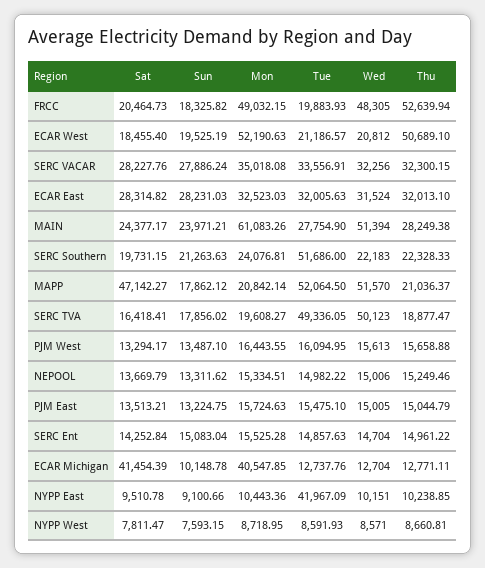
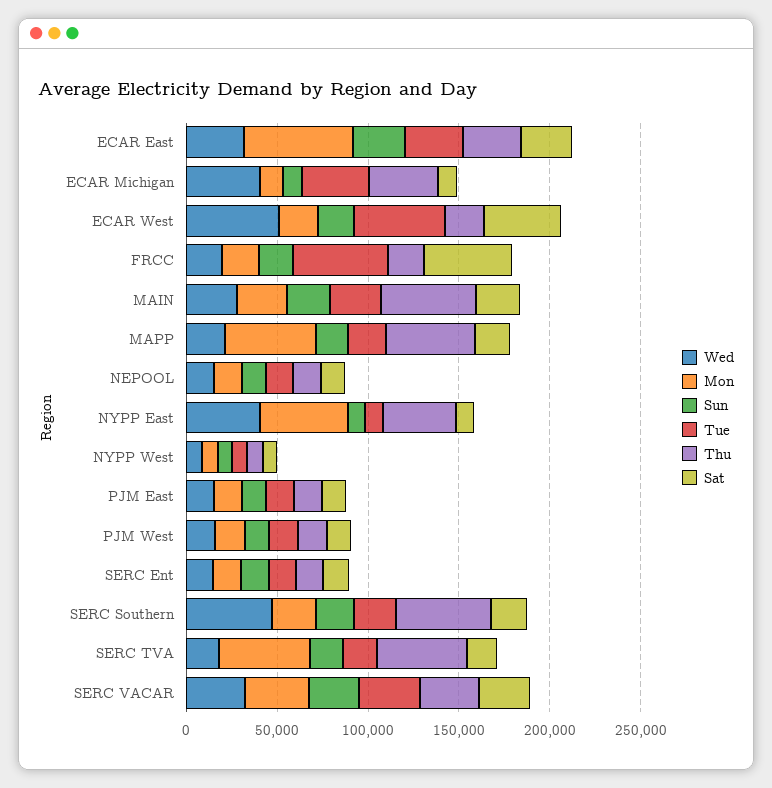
Sat, FRCC: 20464.73 -> 50000
Mon, FRCC: 49032.15 -> 20000
Tue, FRCC: 19883.93 -> 50000
Wed, FRCC: 48305 -> 20000
Thu, FRCC: 52639.94 -> 20000
Sat, ECAR West: 18455.4 -> 40000
Mon, ECAR West: 52190.63 -> 20000
Tue, ECAR West: 21186.57 -> 50000
Wed, ECAR West: 20812 -> 50000
Thu, ECAR West: 50689.1 -> 20000
Mon, ECAR East: 32523.03 -> 60000
Mon, MAIN: 61083.26 -> 30000
Wed, MAIN: 51394 -> 30000
Thu, MAIN: 28249.38 -> 50000
Tue, SERC Southern: 51686 -> 20000
Wed, SERC Southern: 22183 -> 50000
Thu, SERC Southern: 22328.33 -> 50000
Sat, MAPP: 47142.27 -> 20000
Mon, MAPP: 20842.14 -> 50000
Tue, MAPP: 52064.5 -> 20000
Wed, MAPP: 51570 -> 20000
Thu, MAPP: 21036.37 -> 50000
Mon, SERC TVA: 19608.27 -> 50000
Tue, SERC TVA: 49336.05 -> 20000
Wed, SERC TVA: 50123 -> 20000
Thu, SERC TVA: 18877.47 -> 50000
Sat, ECAR Michigan: 41454.39 -> 10000
Mon, ECAR Michigan: 40547.85 -> 10000
Tue, ECAR Michigan: 12737.76 -> 40000
Wed, ECAR Michigan: 12704 -> 40000
Thu, ECAR Michigan: 12771.11 -> 40000
Mon, NYPP East: 10443.36 -> 50000
Tue, NYPP East: 41967.09 -> 10000
Wed, NYPP East: 10151 -> 40000
Thu, NYPP East: 10238.85 -> 40000

